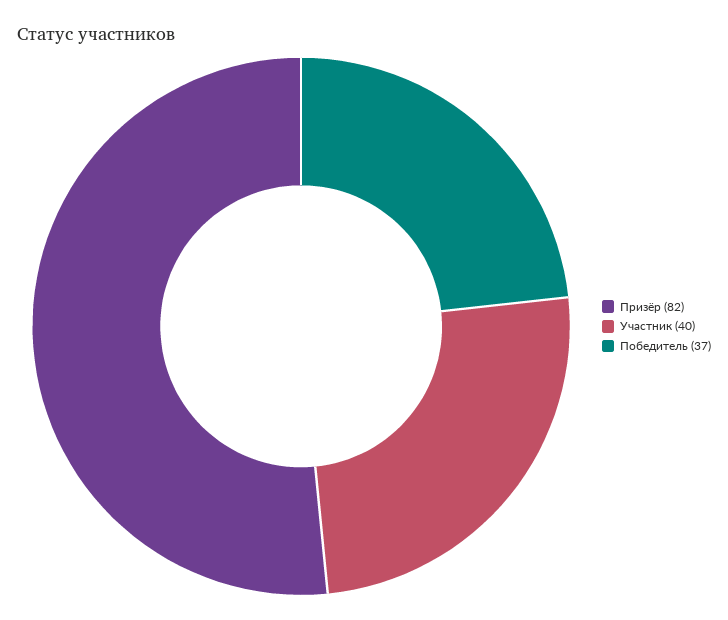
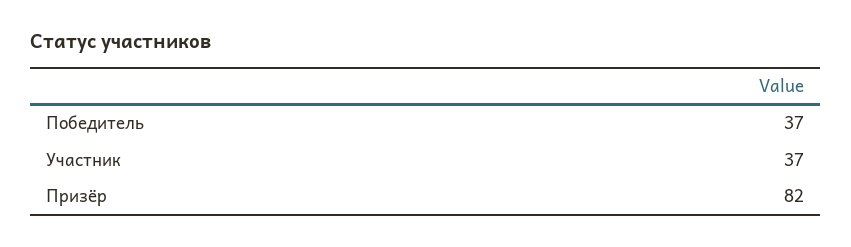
Участник: 40 -> 37

